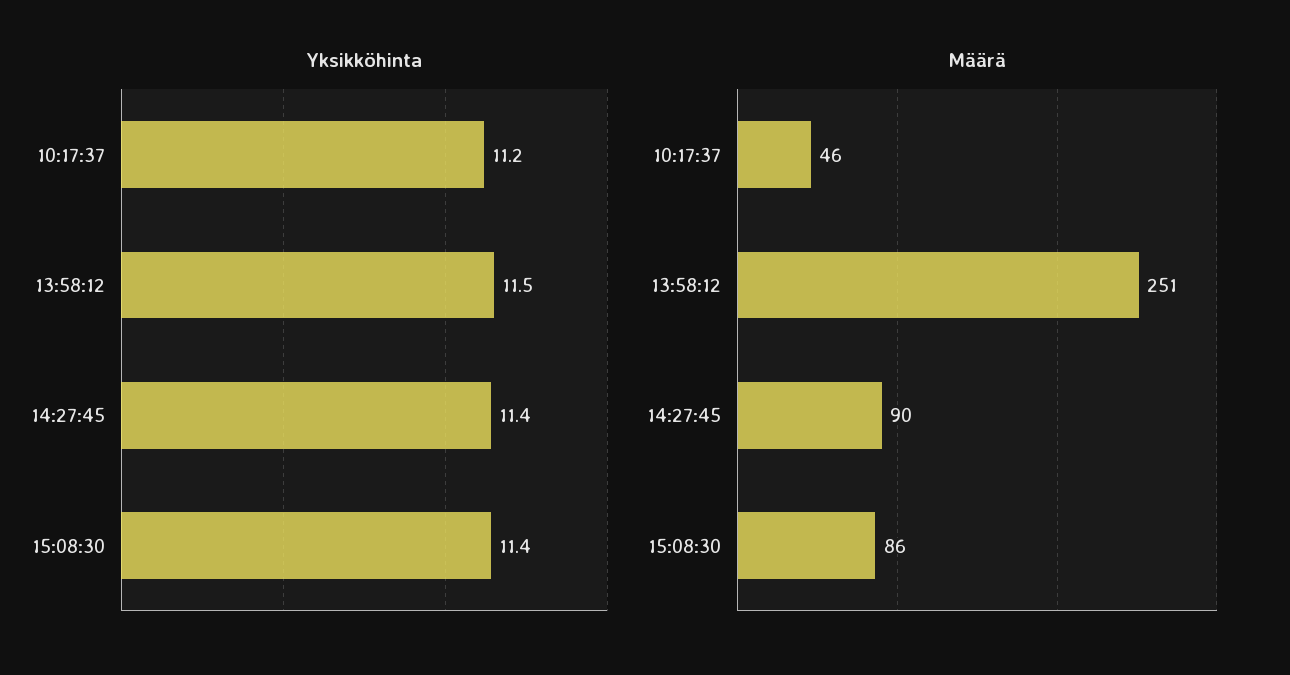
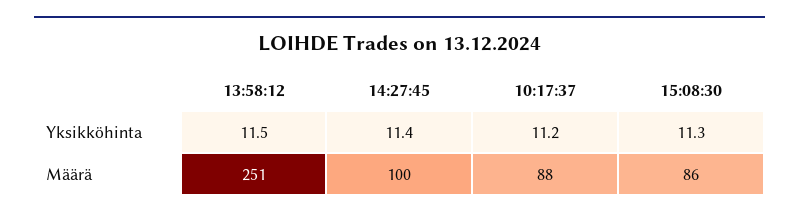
Yksikköhinta, 15:08:30: 11.4 -> 11.3
Määrä, 10:17:37: 46 -> 88
Määrä, 14:27:45: 90 -> 100

